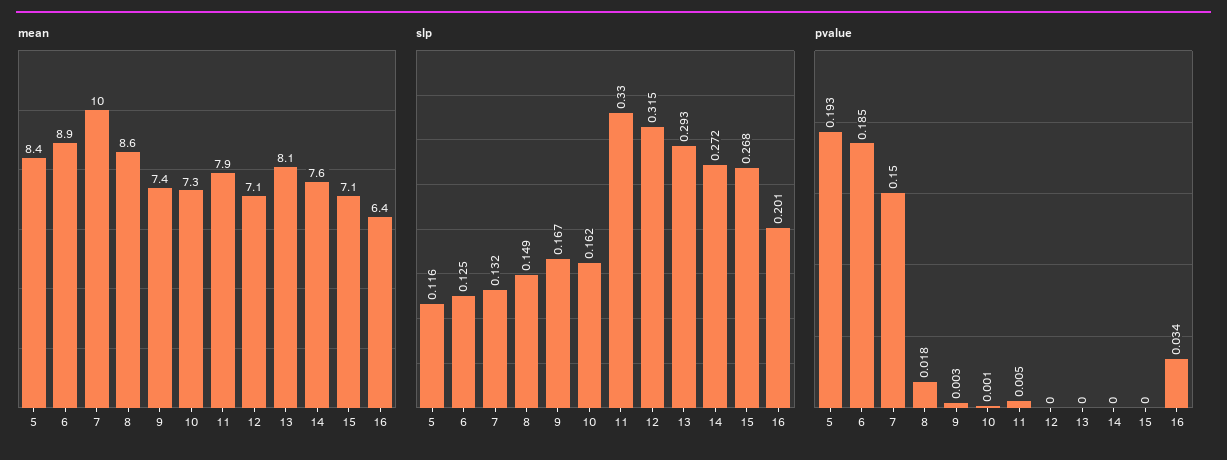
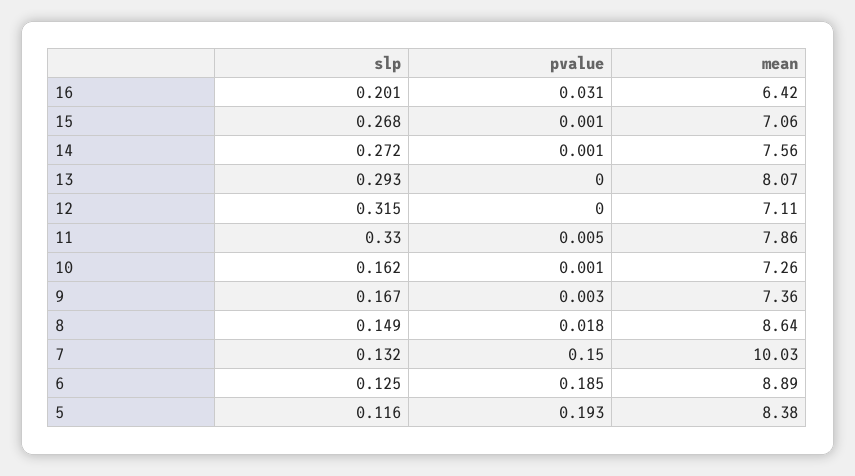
pvalue, 14: 0 -> 0.001
pvalue, 15: 0 -> 0.001
pvalue, 16: 0.034 -> 0.031

